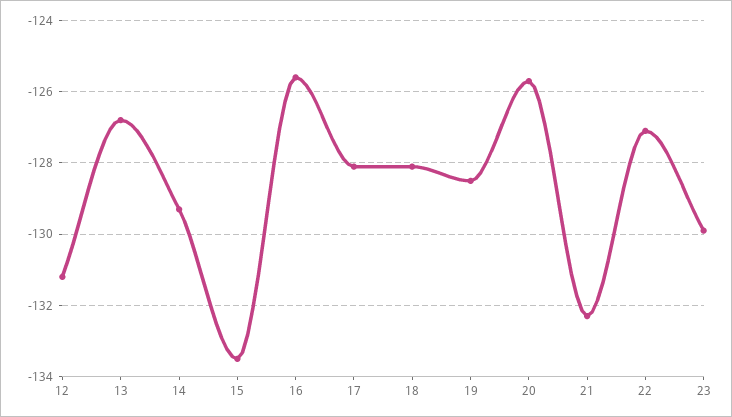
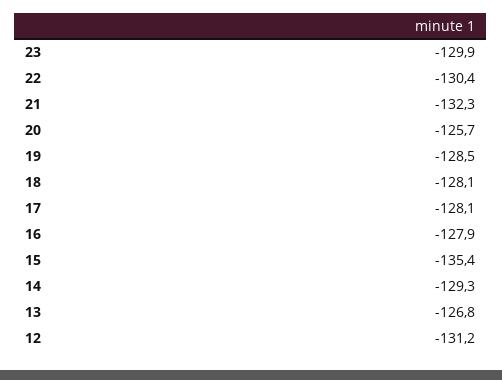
15: -133.5 -> -135.4
16: -125.5 -> -127.9
22: -127 -> -130.4

